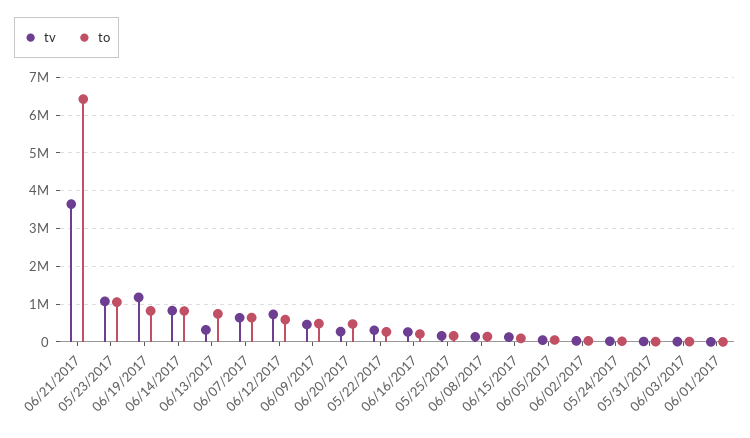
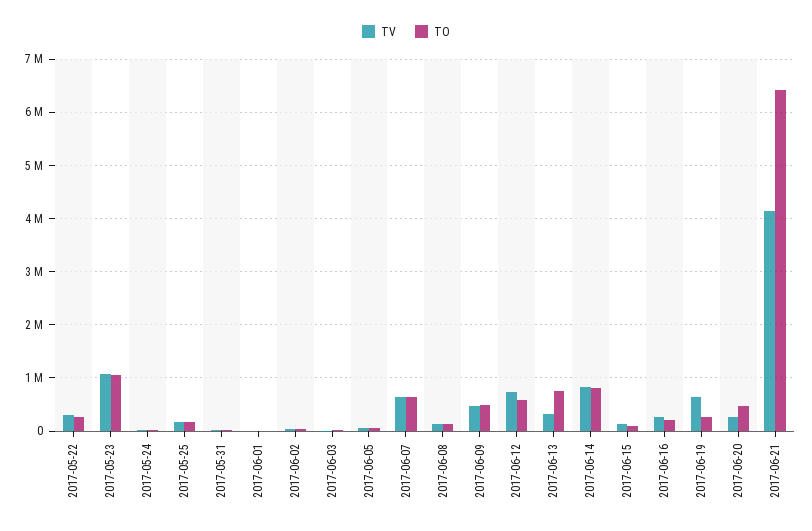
tv, 06/21/2017: 3600000 -> 4200000
tv, 06/19/2017: 1200000 -> 600000
to, 06/19/2017: 800000 -> 200000

